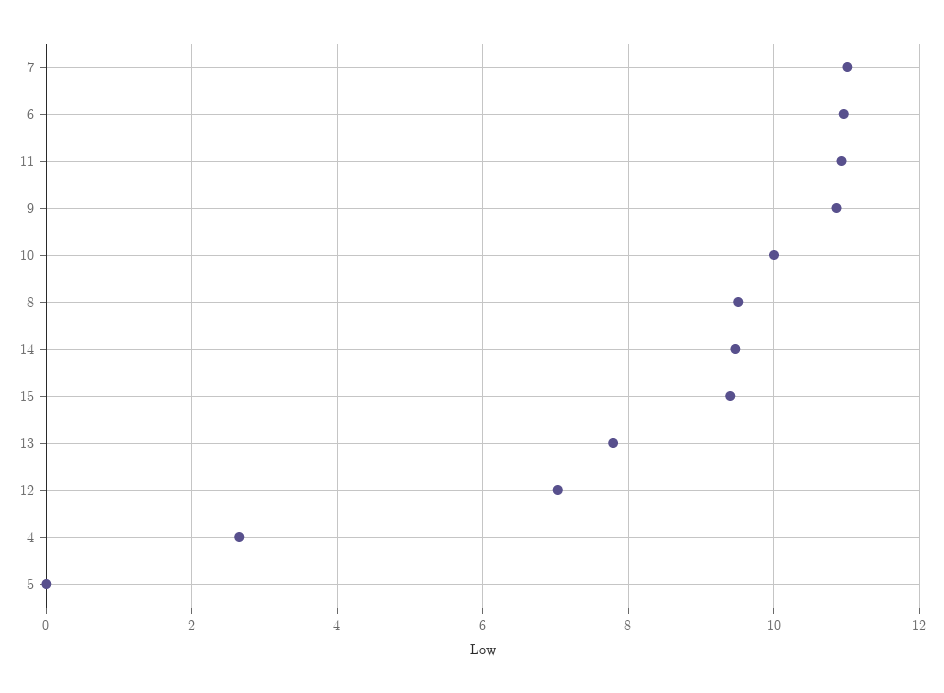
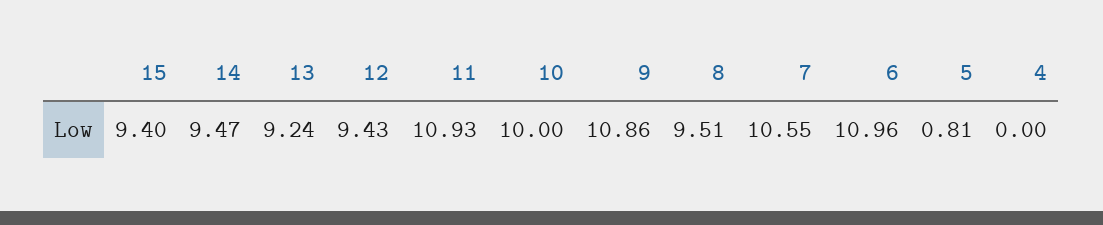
7: 11 -> 10.55
13: 7.8 -> 9.24
12: 7 -> 9.43
4: 2.6 -> 0
5: 0 -> 0.81

